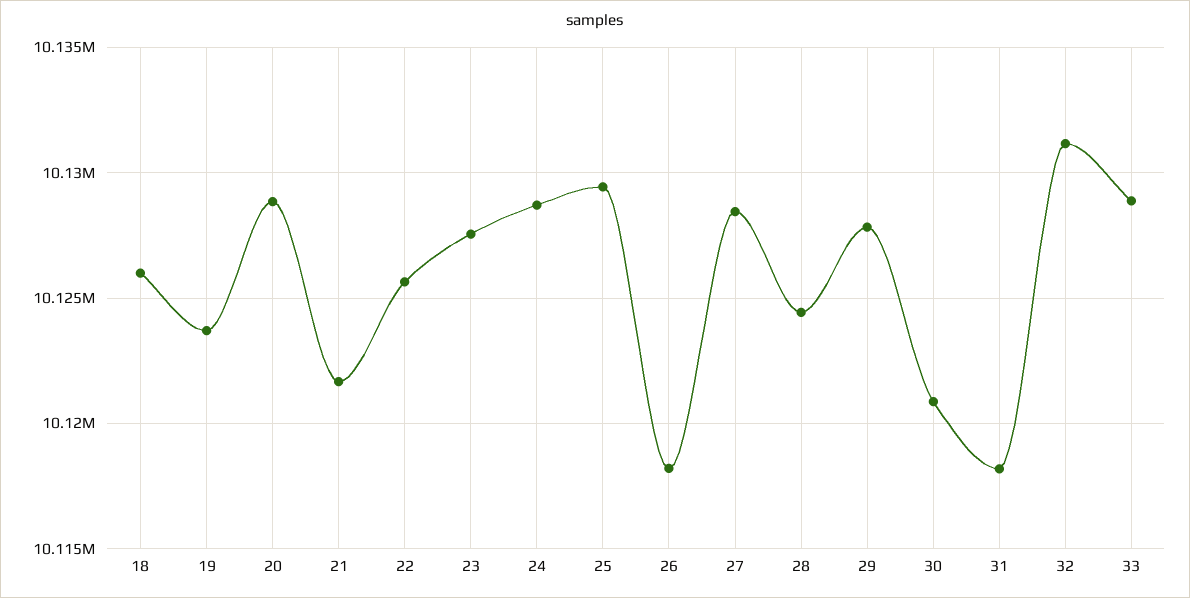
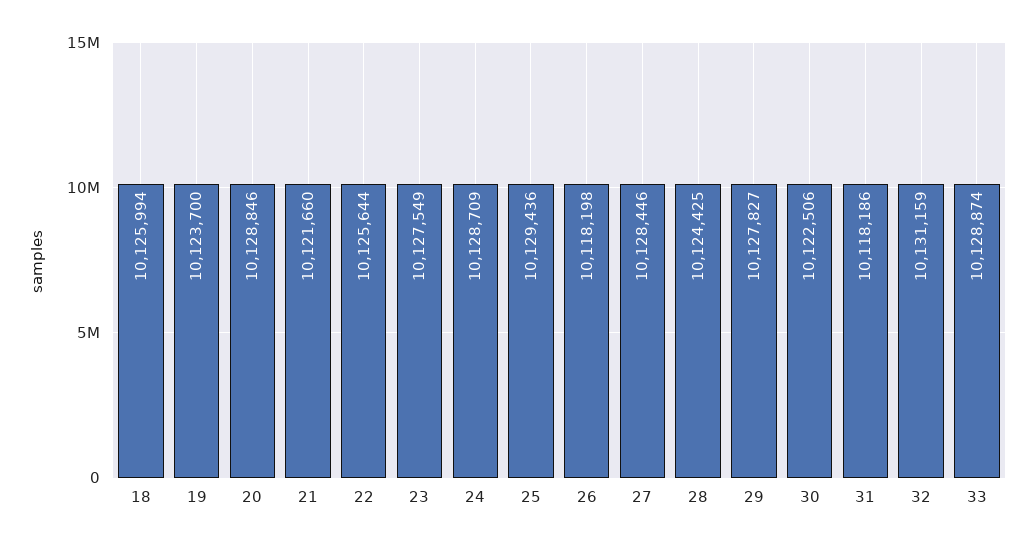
30: 10121000 -> 10122506

